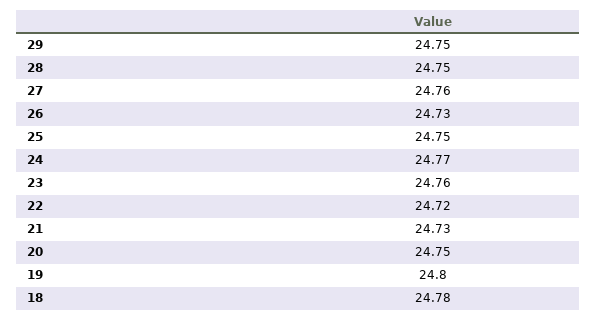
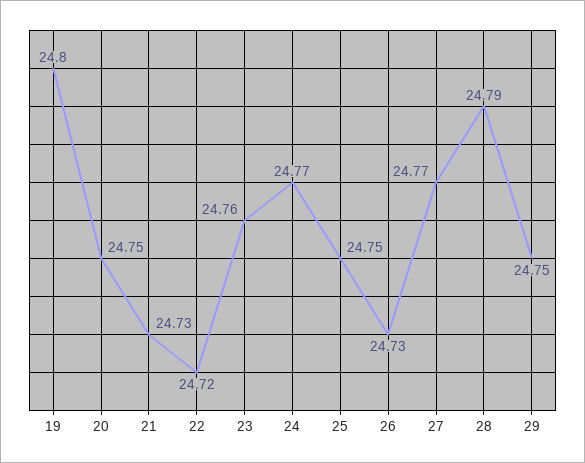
28: 24.75 -> 24.79
27: 24.76 -> 24.77
18: 24.78 -> none

